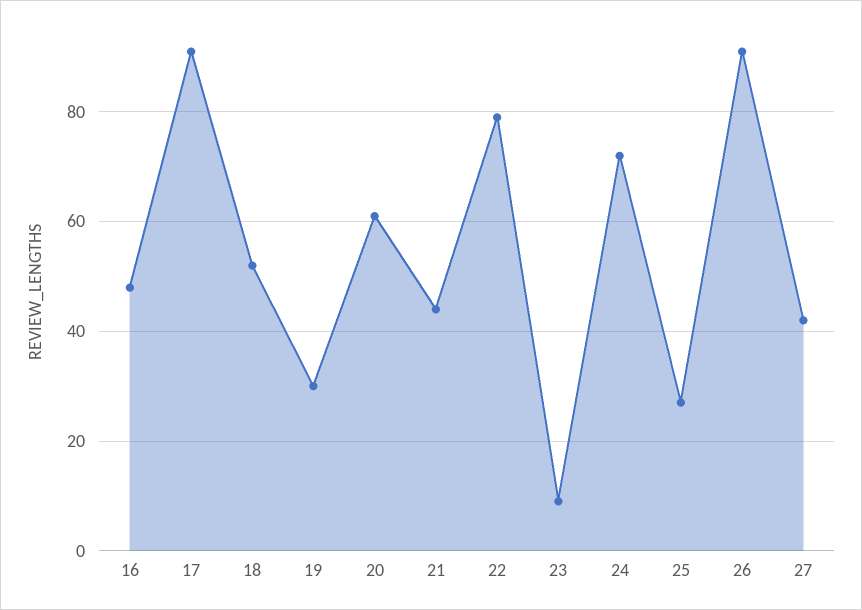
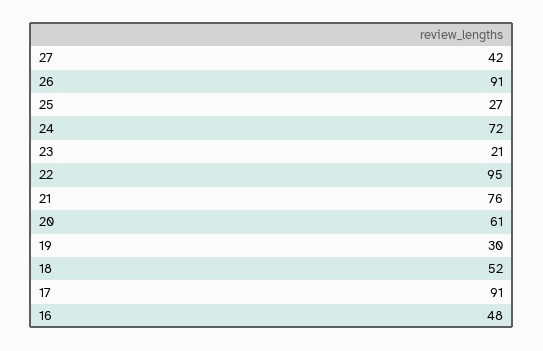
21: 45 -> 76
22: 80 -> 95
23: 10 -> 21

